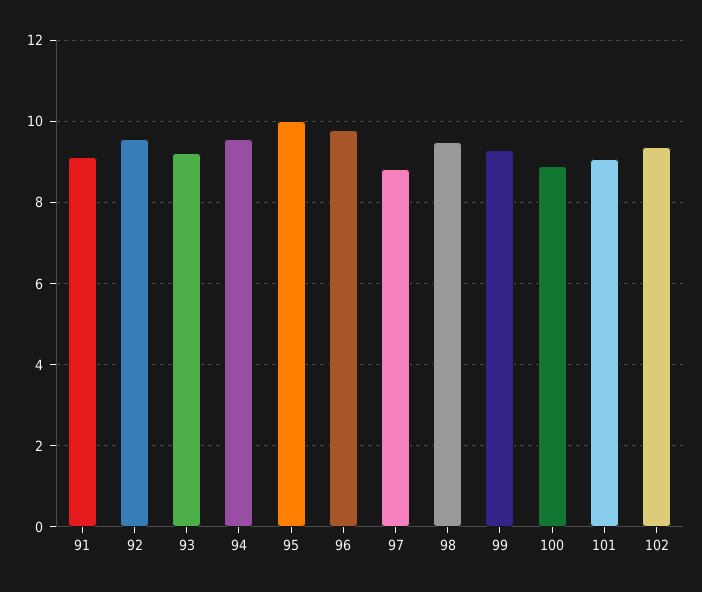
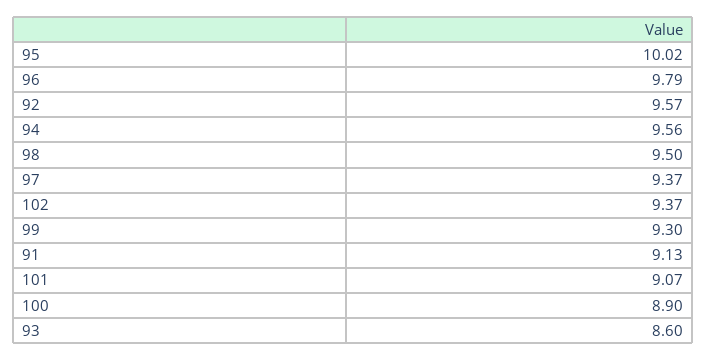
93: 9.2 -> 8.6
97: 8.8 -> 9.37

